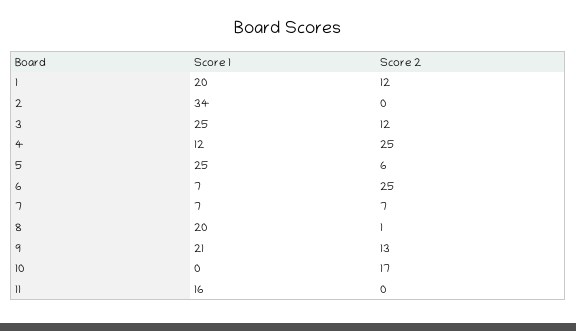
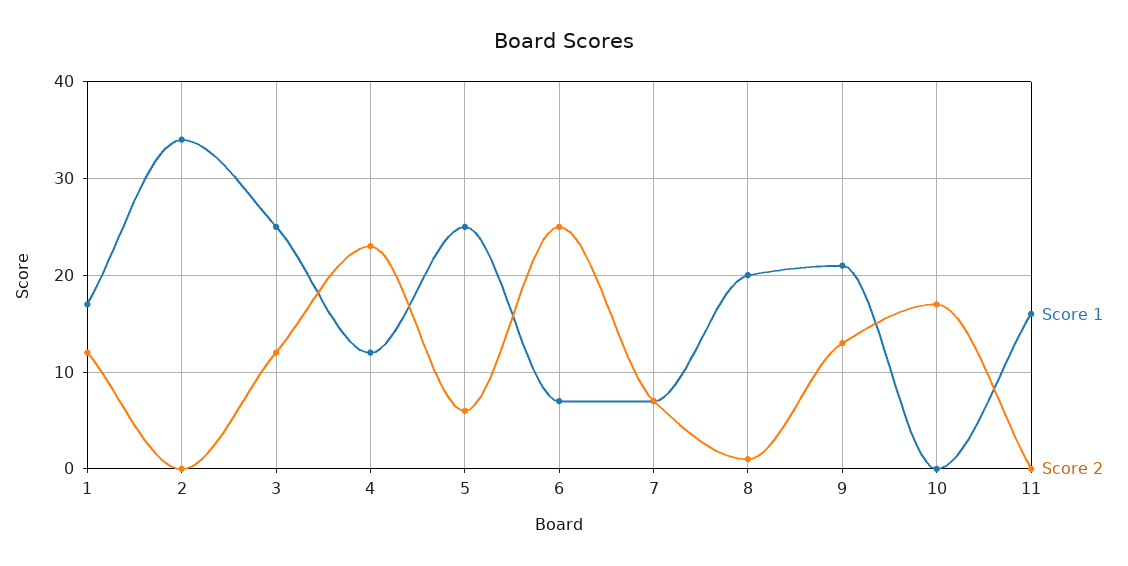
Score 1, 1: 20 -> 17
Score 2, 4: 25 -> 23

